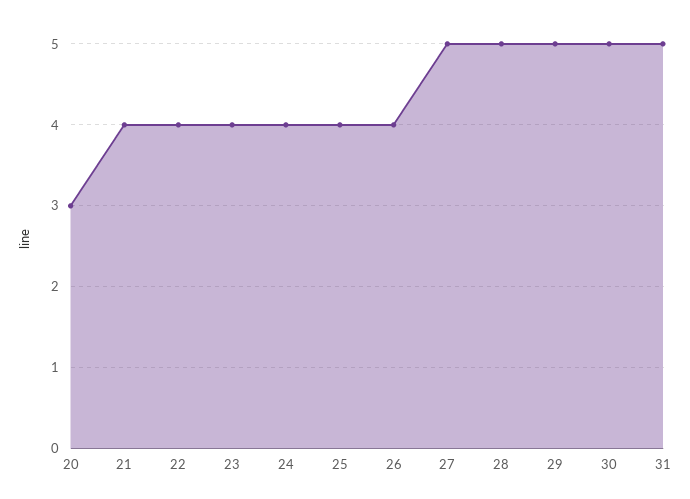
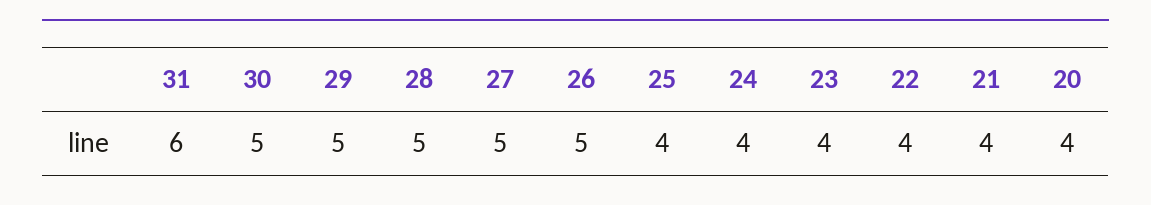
20: 3 -> 4
26: 4 -> 5
31: 5 -> 6

